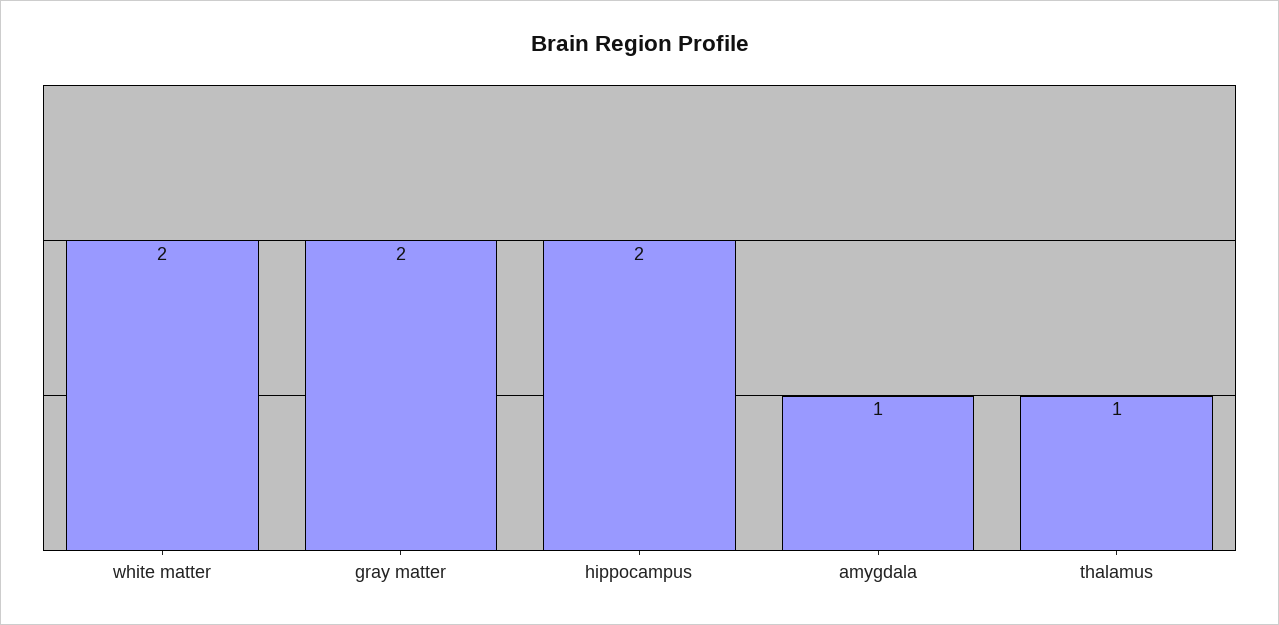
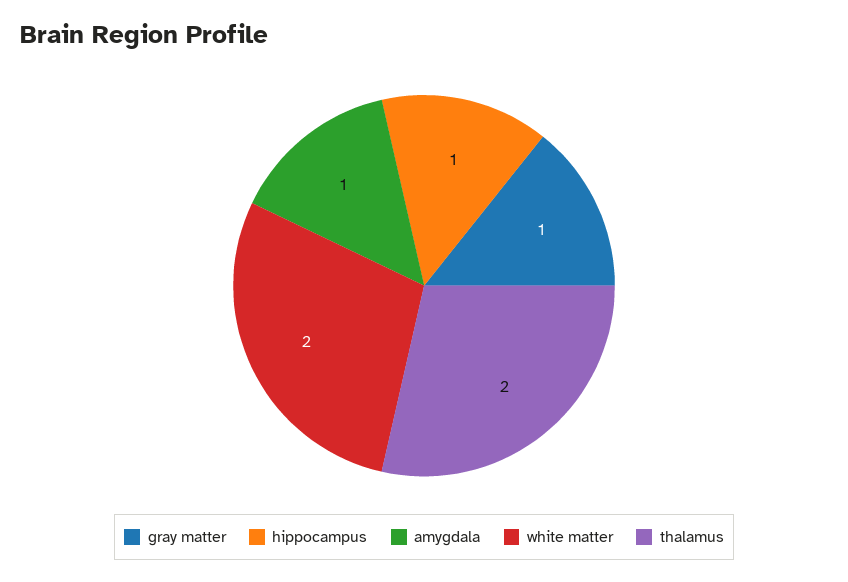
gray matter: 2 -> 1
hippocampus: 2 -> 1
thalamus: 1 -> 2

